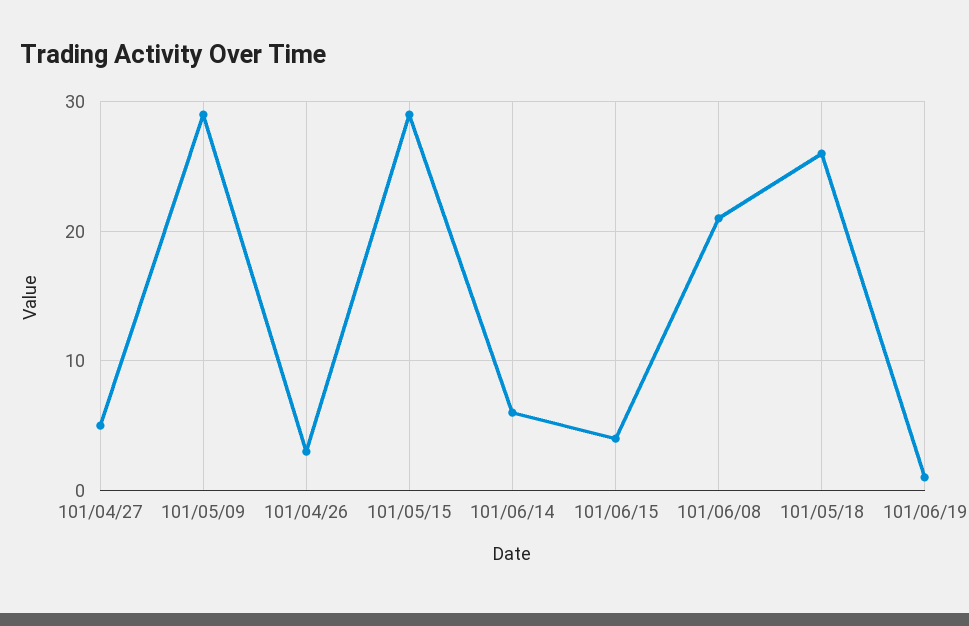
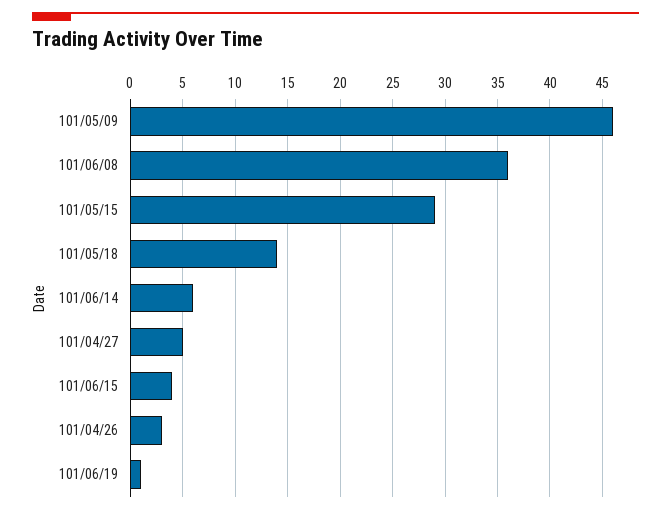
101/05/09: 29 -> 46
101/06/08: 21 -> 36
101/05/18: 26 -> 14

